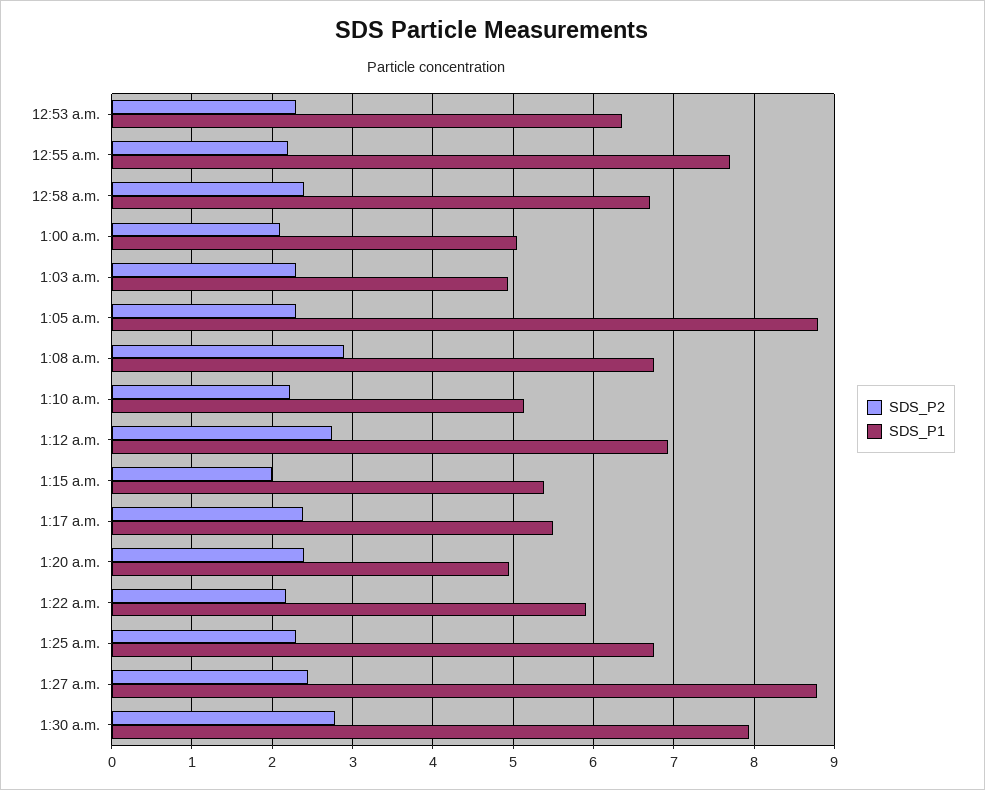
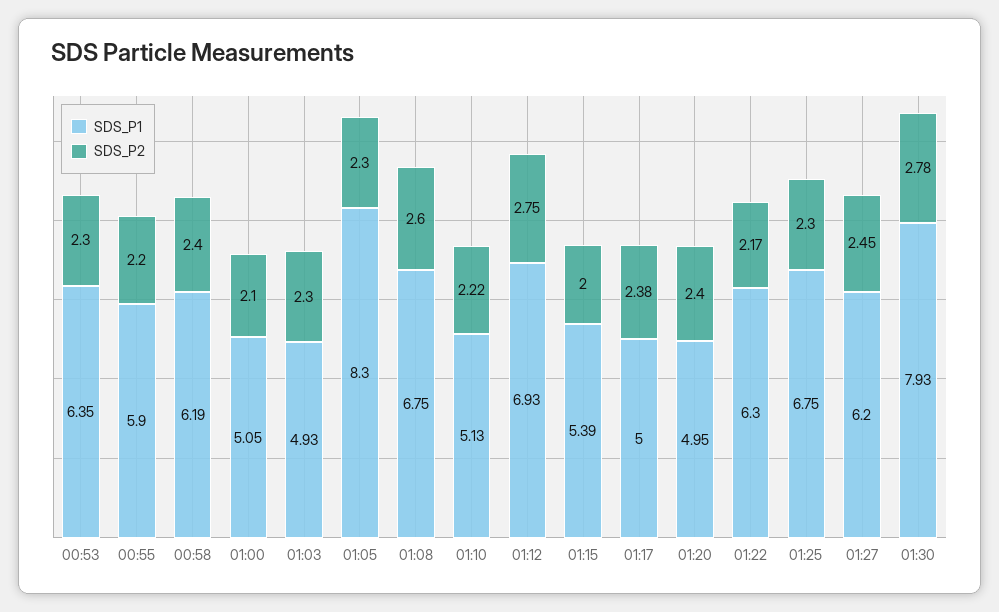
SDS_P1, 12:55 a.m.: 7.7 -> 5.9
SDS_P1, 12:58 a.m.: 6.7 -> 6.19
SDS_P1, 1:05 a.m.: 8.8 -> 8.3
SDS_P2, 1:08 a.m.: 2.9 -> 2.6
SDS_P1, 1:17 a.m.: 5.5 -> 5
SDS_P1, 1:22 a.m.: 5.9 -> 6.3
SDS_P1, 1:27 a.m.: 8.8 -> 6.2

